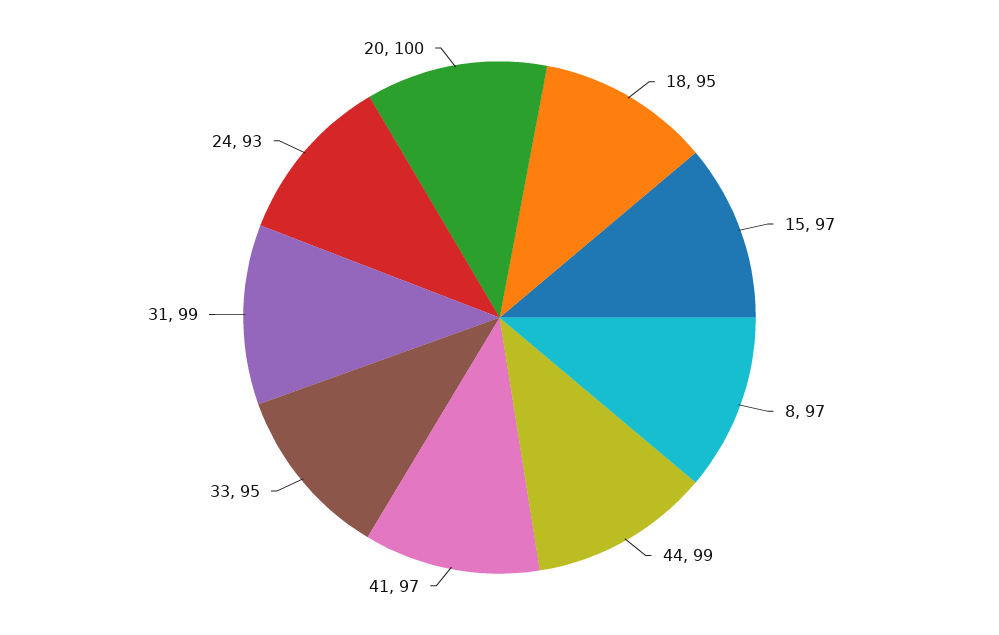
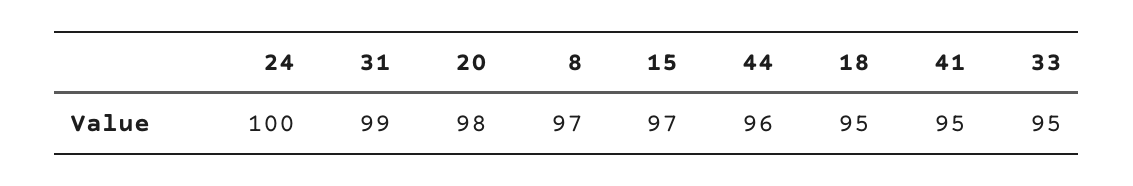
44: 99 -> 96
41: 97 -> 95
24: 93 -> 100
20: 100 -> 98

